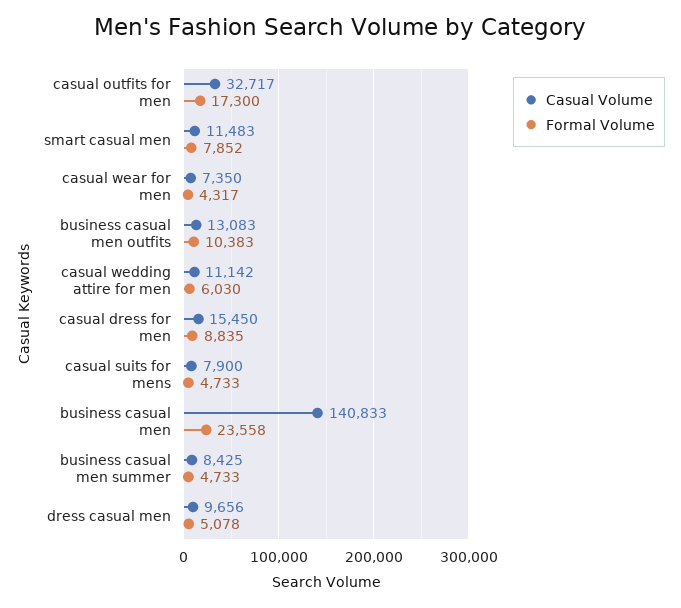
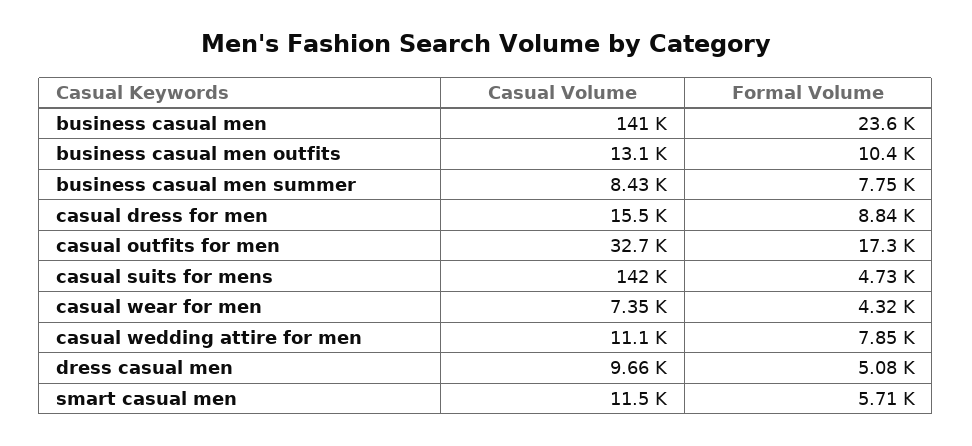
Formal Volume, smart casual men: 7852 -> 5710
Formal Volume, casual wedding attire for men: 6030 -> 7850
Casual Volume, casual suits for mens: 7900 -> 142000
Formal Volume, business casual men summer: 4733 -> 7750

